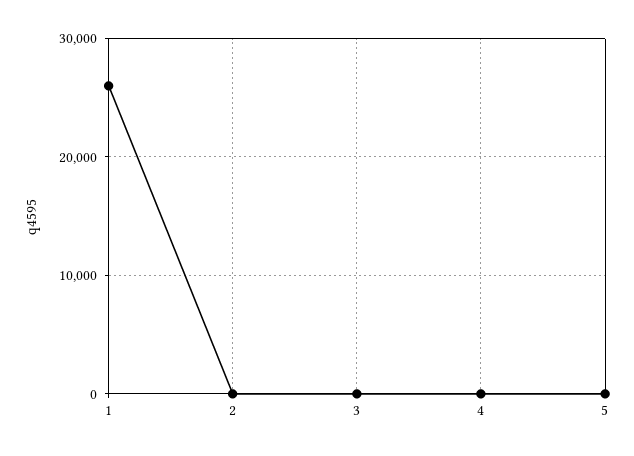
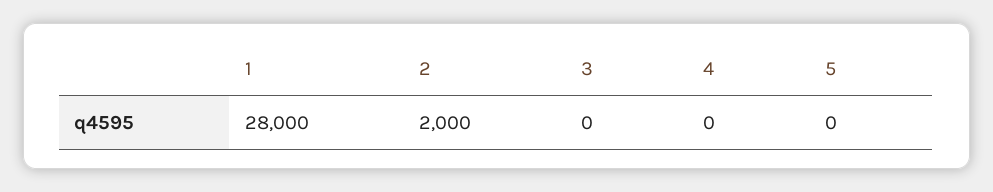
1: 26000 -> 28000
2: 0 -> 2000

